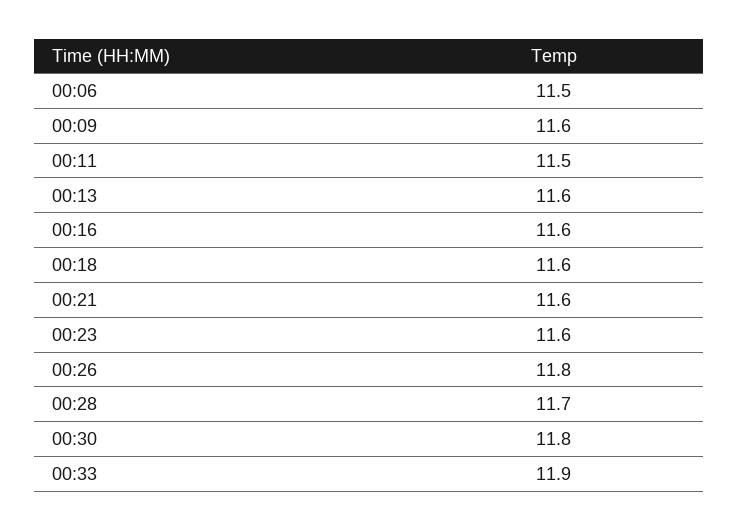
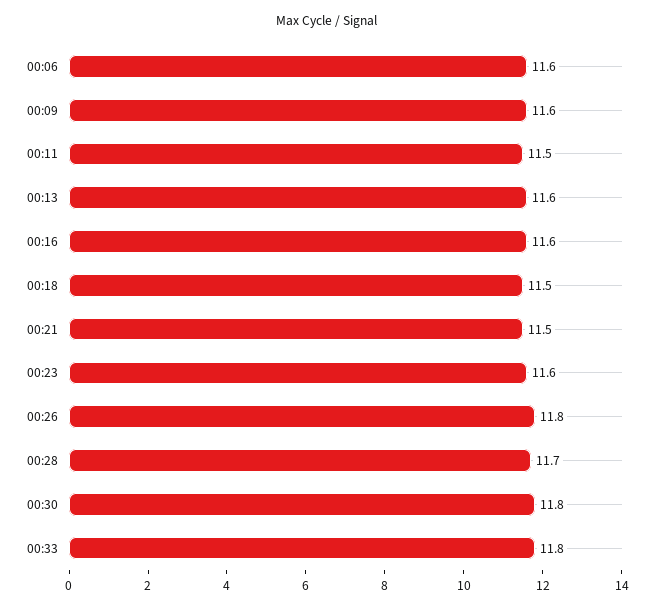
00:06: 11.5 -> 11.6
00:18: 11.6 -> 11.5
00:21: 11.6 -> 11.5
00:33: 11.9 -> 11.8

